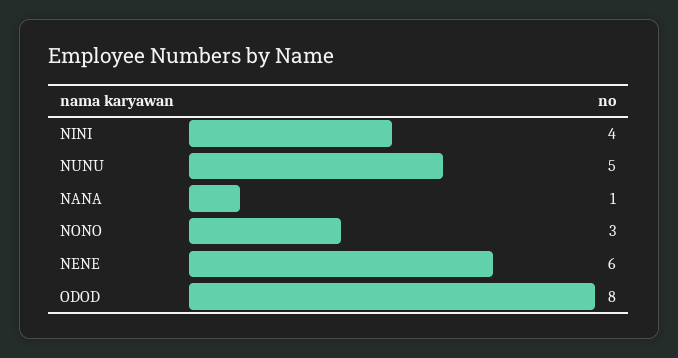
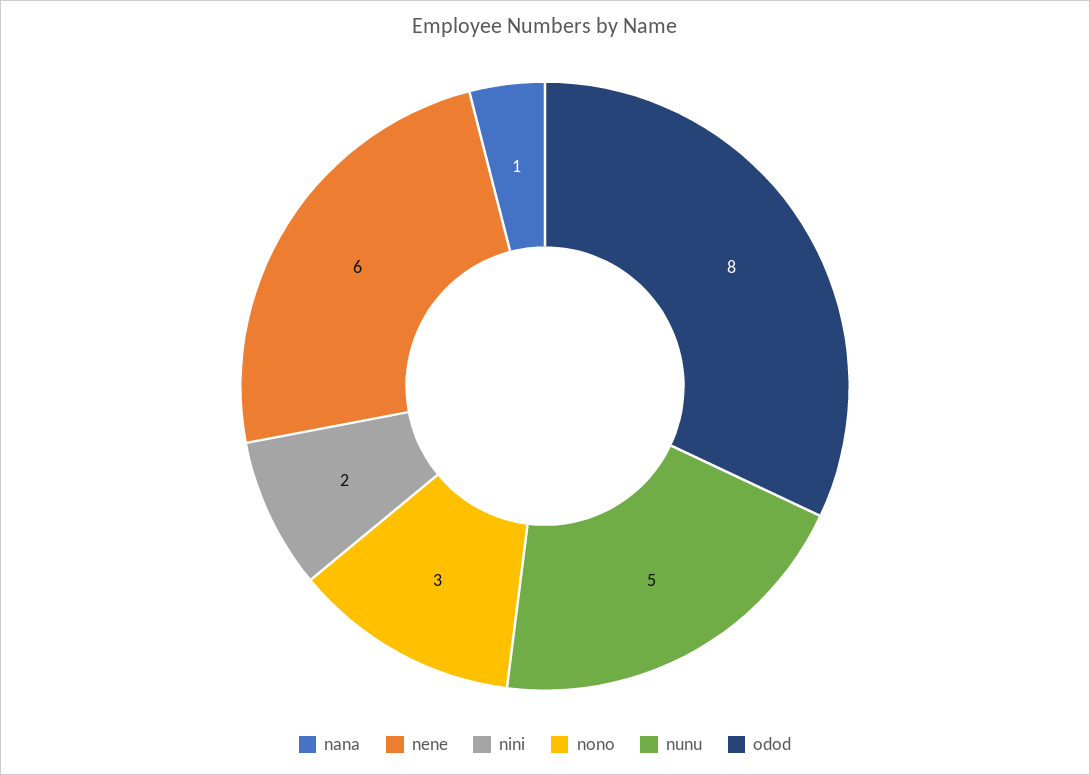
NINI: 4 -> 2

